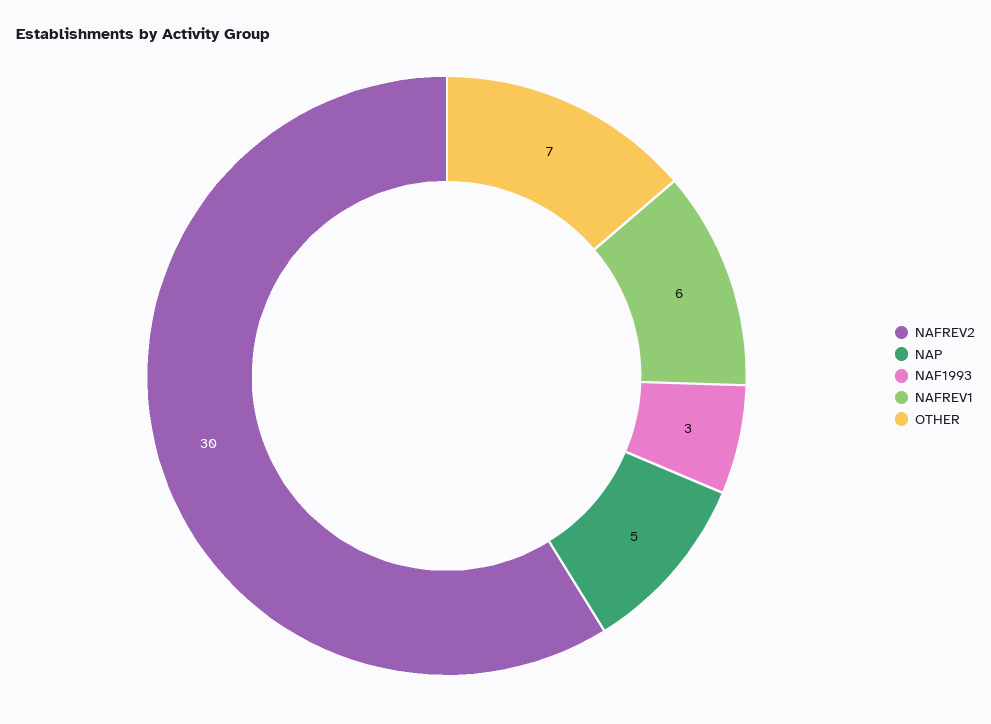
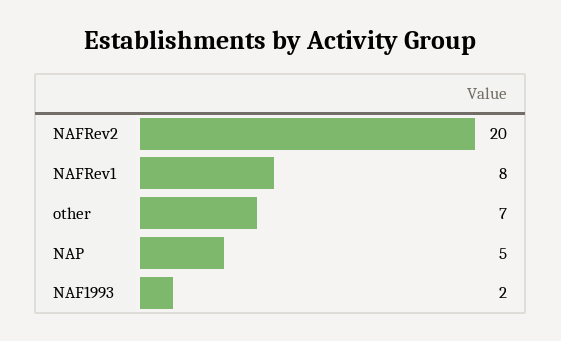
NAFREV2: 30 -> 20
NAF1993: 3 -> 2
NAFREV1: 6 -> 8

